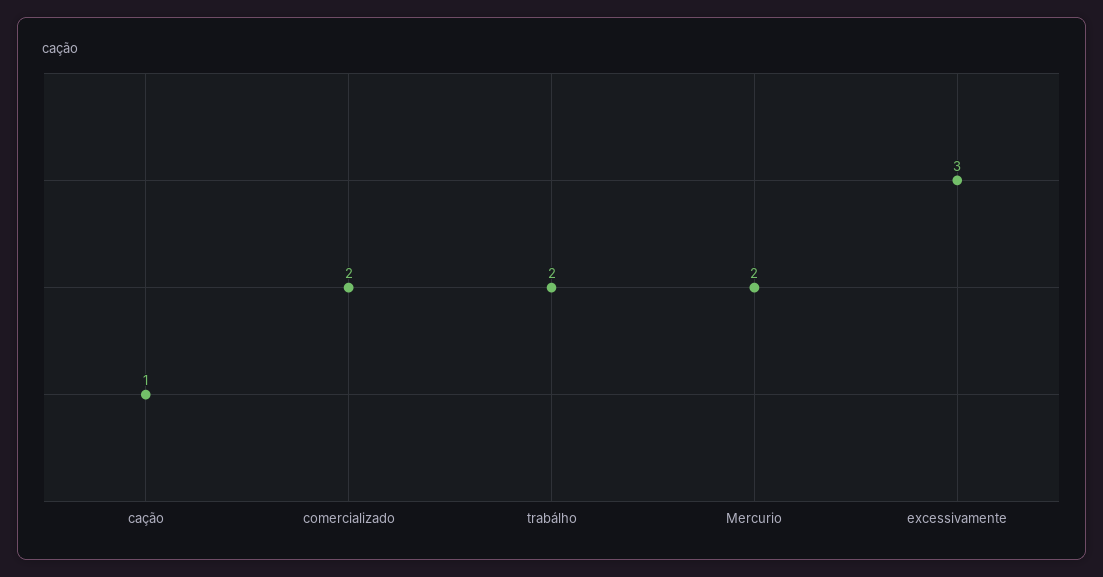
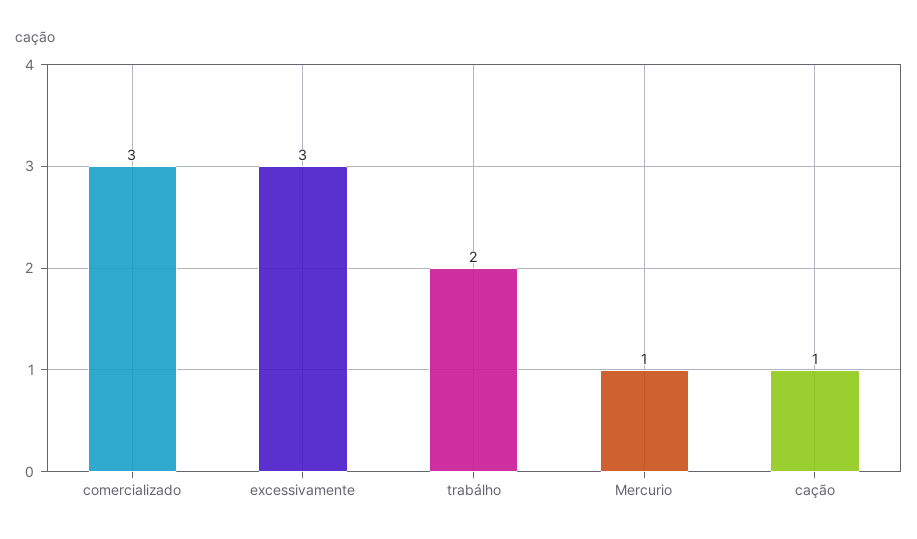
comercializado: 2 -> 3
Mercurio: 2 -> 1

